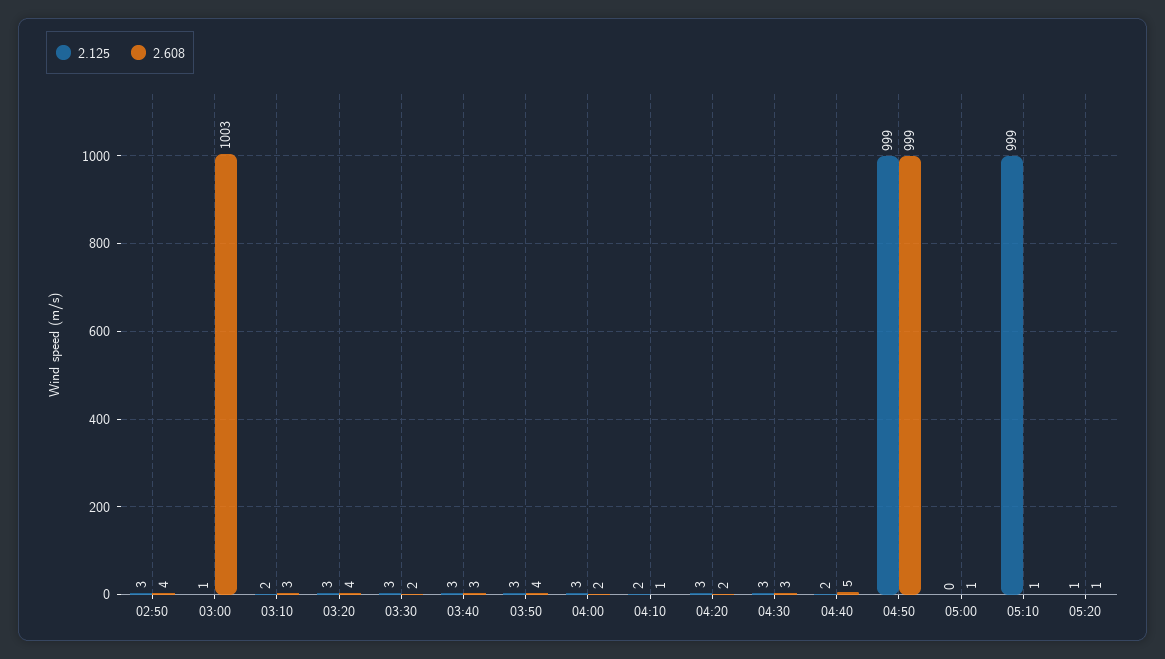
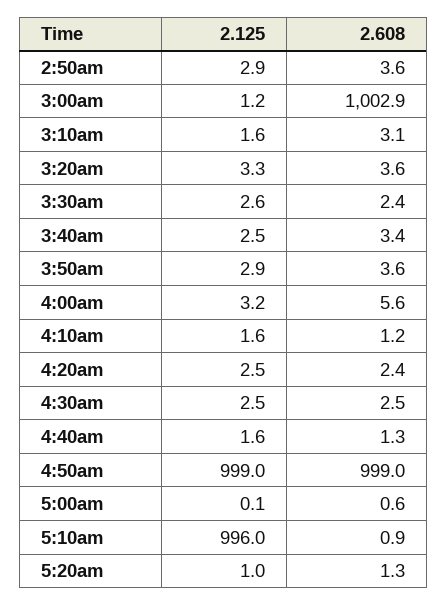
2.608, 04:00: 2 -> 5.6
2.608, 04:40: 5 -> 1.3
2.125, 05:10: 999 -> 996

